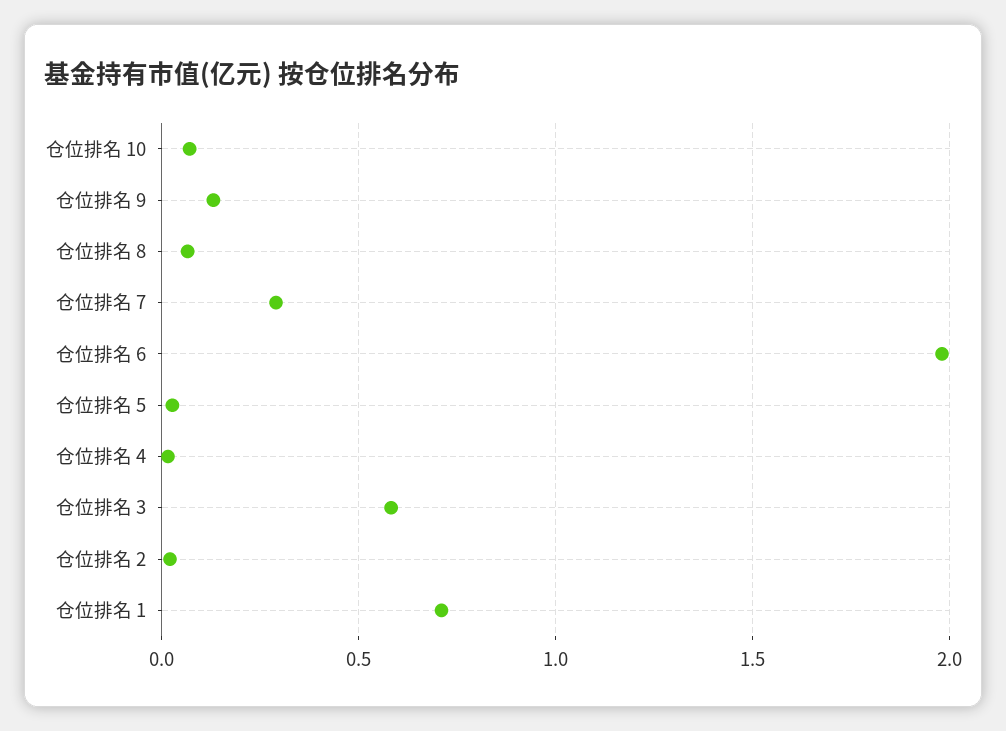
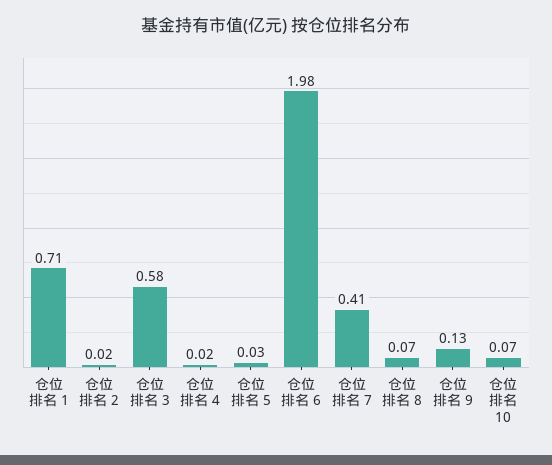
仓位排名 7: 0.3 -> 0.41

